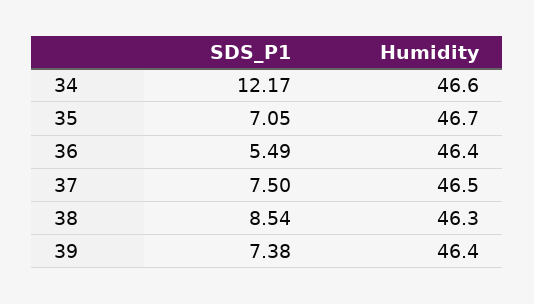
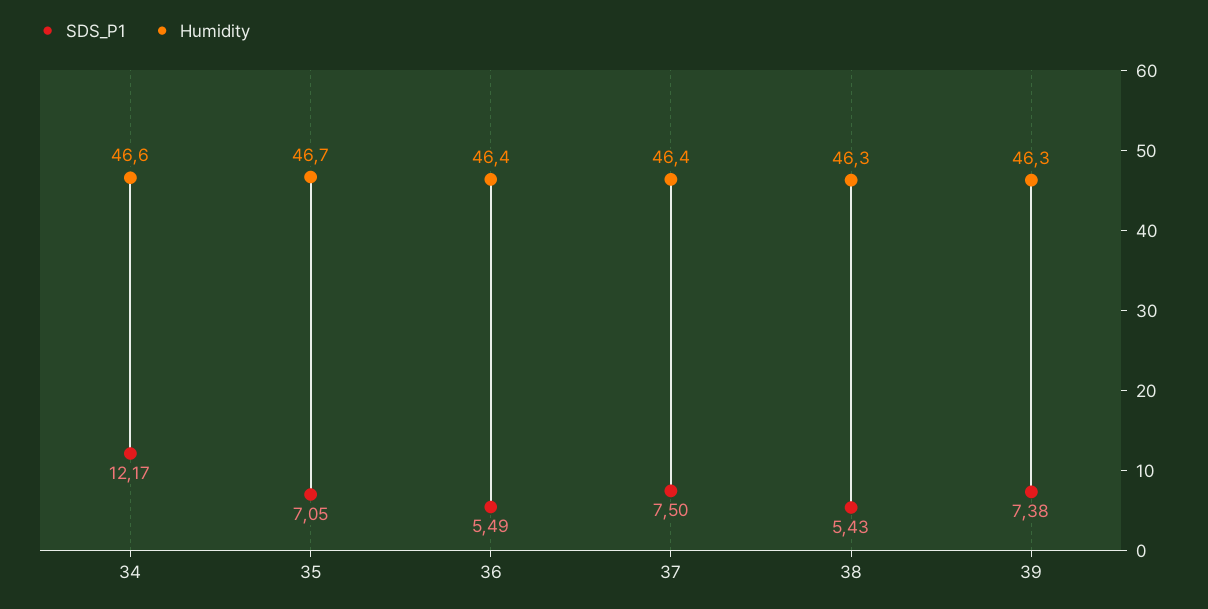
Humidity, 37: 46.5 -> 46.4
SDS_P1, 38: 8.54 -> 5.43
Humidity, 39: 46.4 -> 46.3

